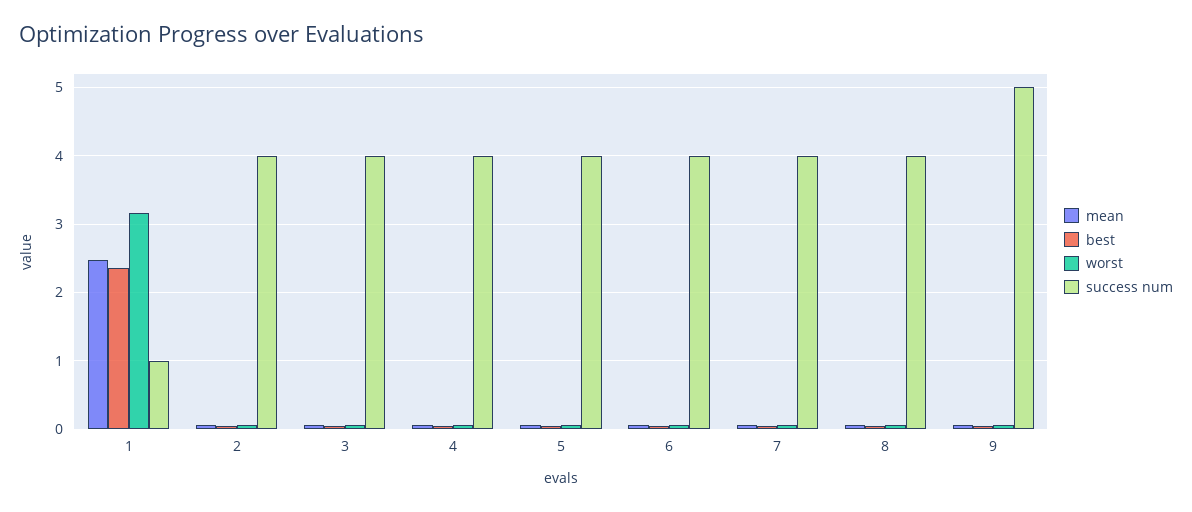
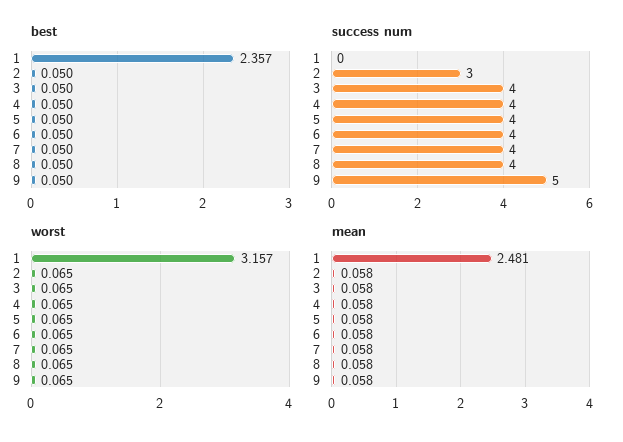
success num, 1: 1 -> 0
success num, 2: 4 -> 3

